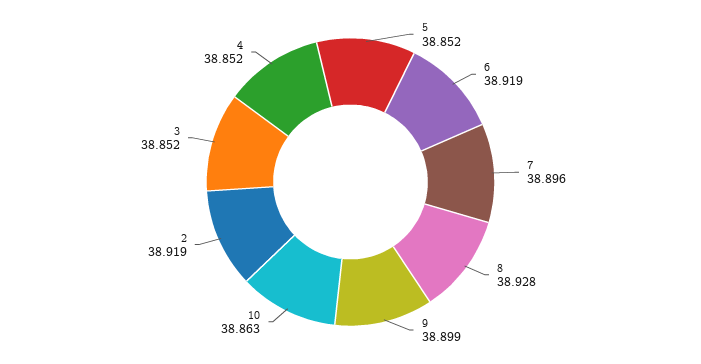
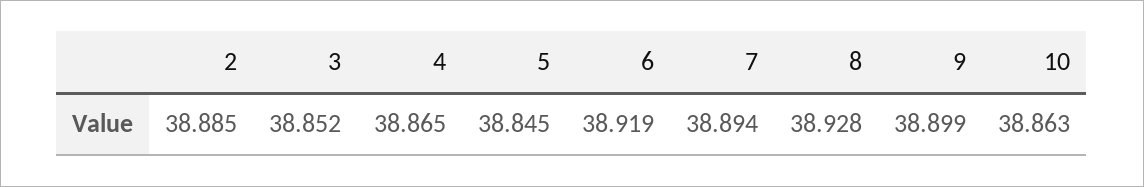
5: 38.852 -> 38.845
7: 38.896 -> 38.894
2: 38.919 -> 38.885
4: 38.852 -> 38.865

